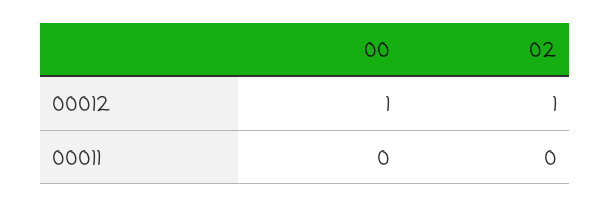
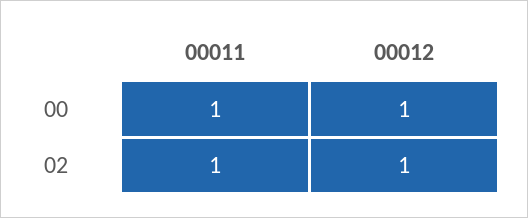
00, 00011: 0 -> 1
02, 00011: 0 -> 1

